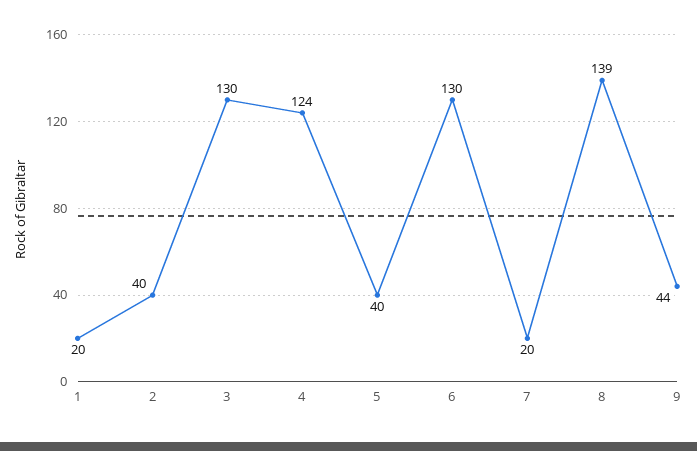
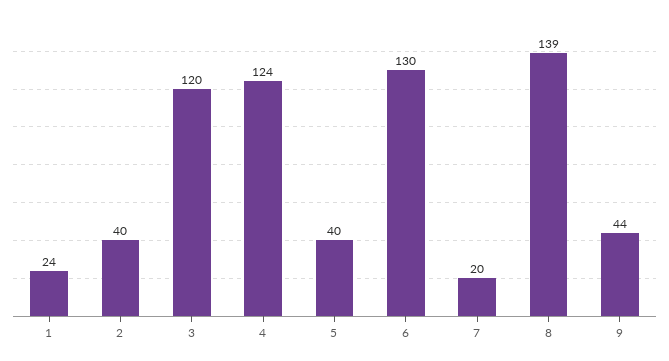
1: 20 -> 24
3: 130 -> 120

